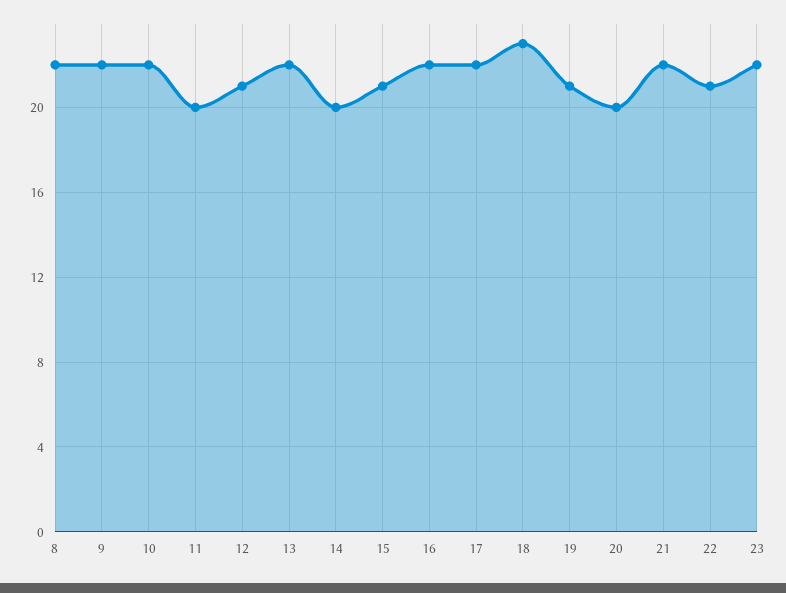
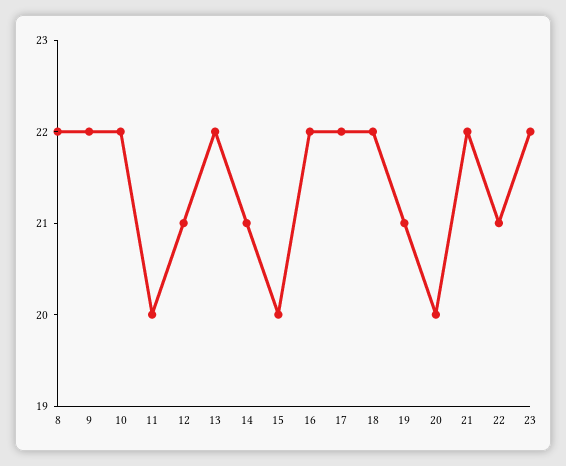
14: 20 -> 21
15: 21 -> 20
18: 23 -> 22

